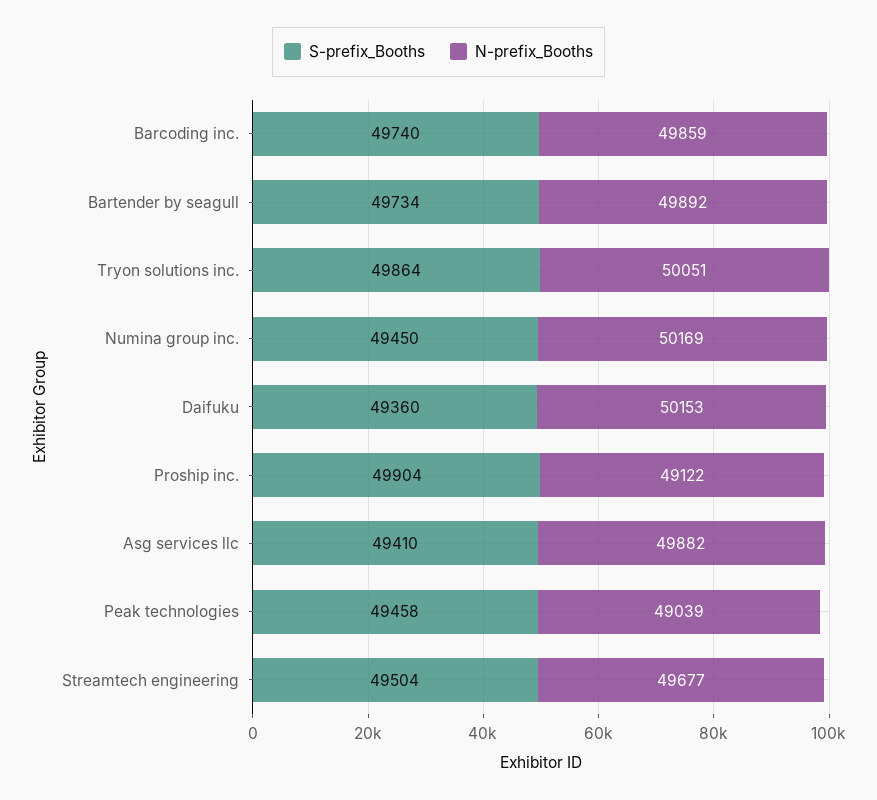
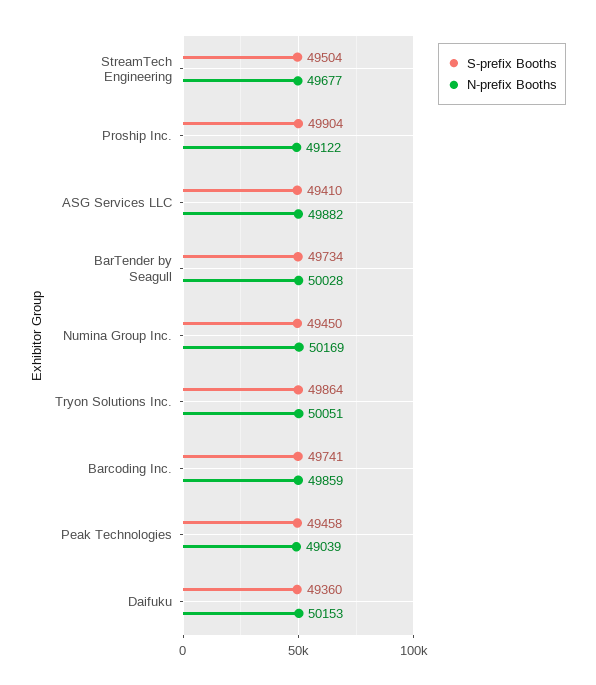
S-prefix_Booths, Barcoding inc.: 49740 -> 49741
N-prefix_Booths, Bartender by seagull: 49892 -> 50028

